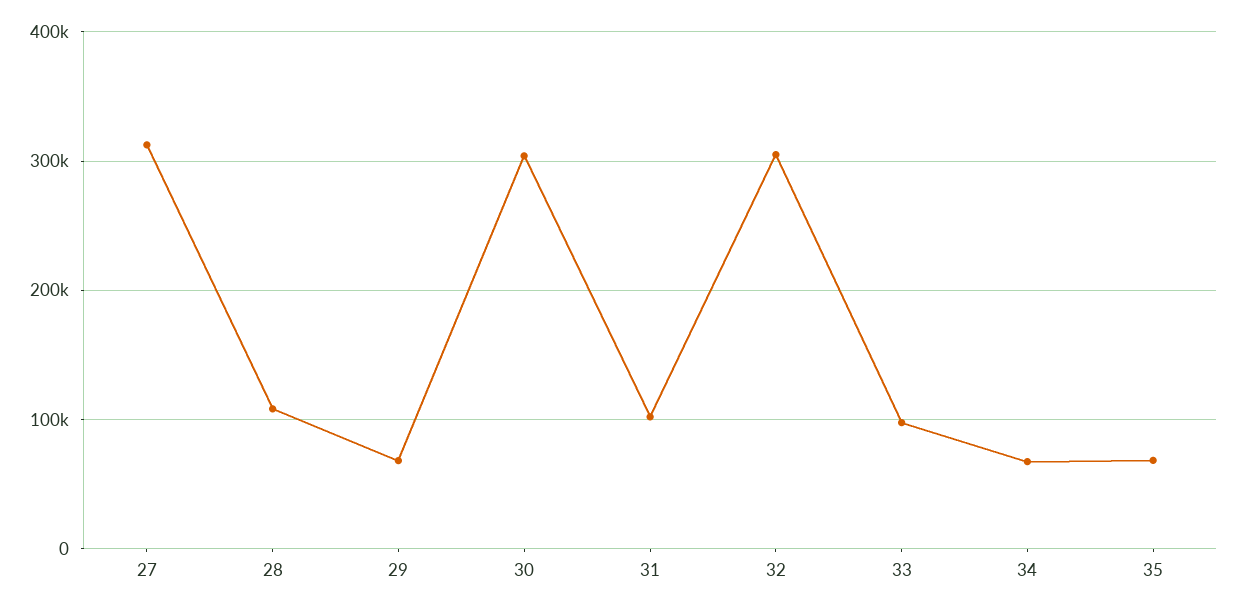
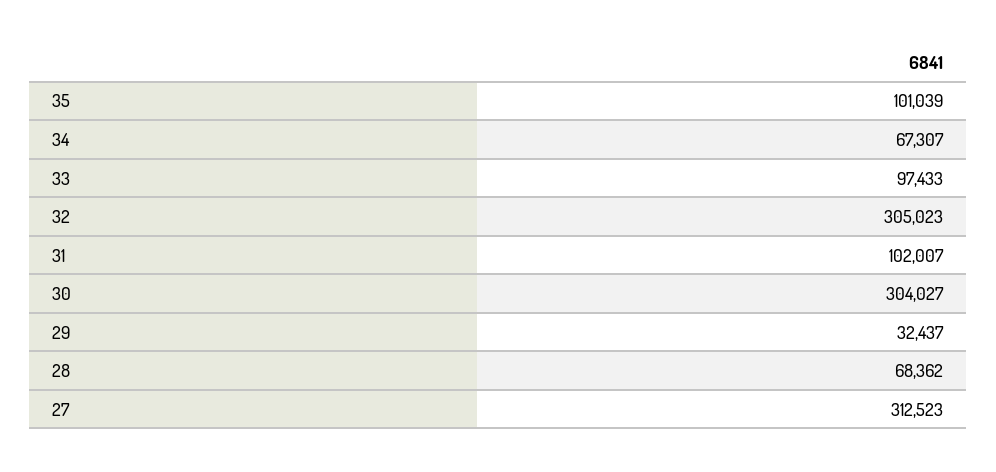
28: 110000 -> 68362
29: 70000 -> 32437
35: 70000 -> 101039

